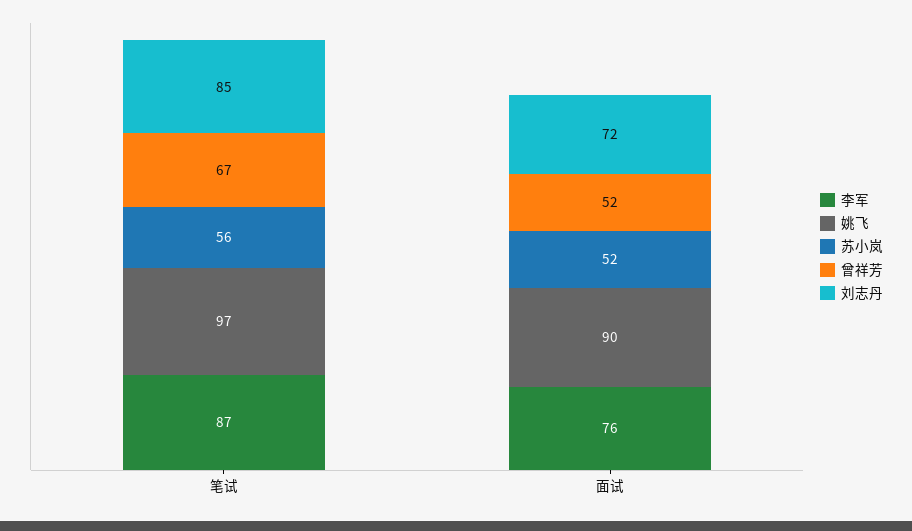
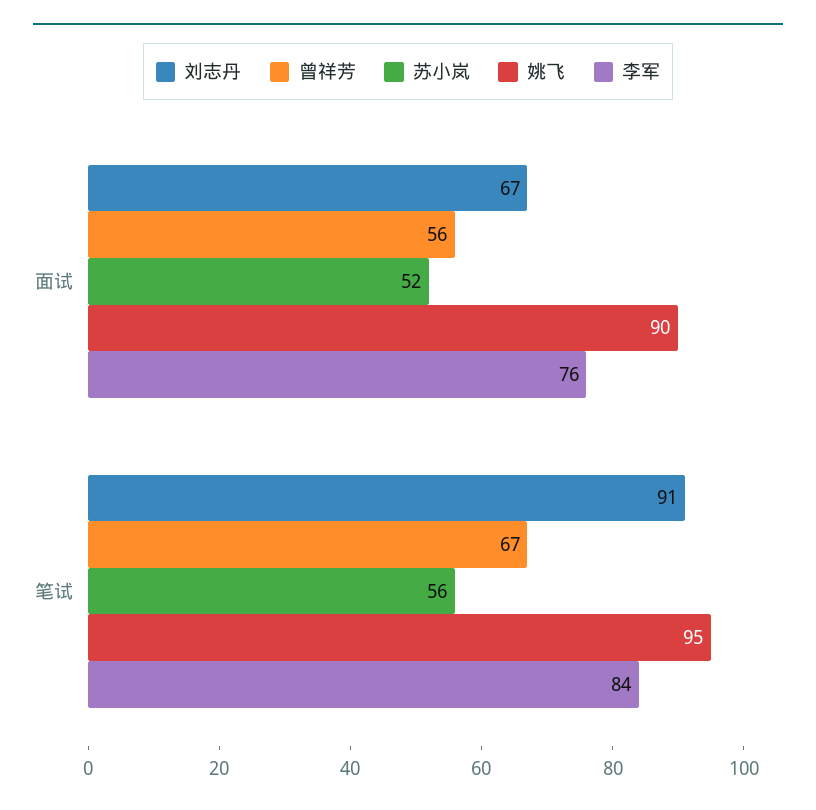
李军, 笔试: 87 -> 84
姚飞, 笔试: 97 -> 95
刘志丹, 笔试: 85 -> 91
曾祥芳, 面试: 52 -> 56
刘志丹, 面试: 72 -> 67

